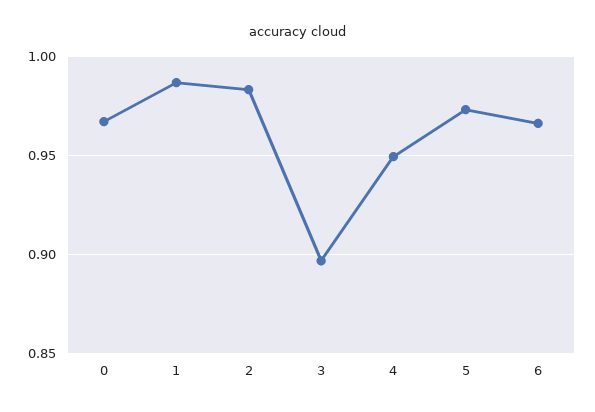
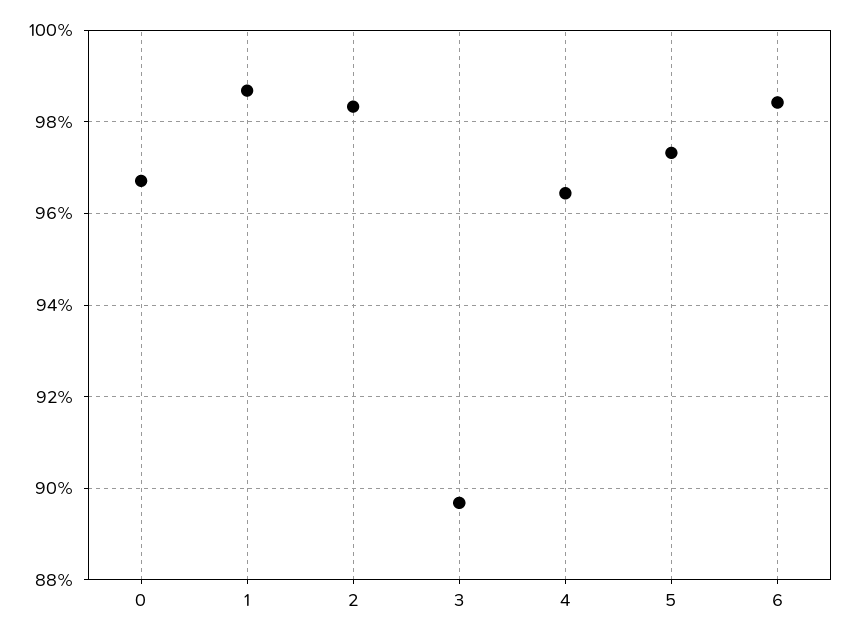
4: 0.95 -> 0.964
6: 0.965 -> 0.984

